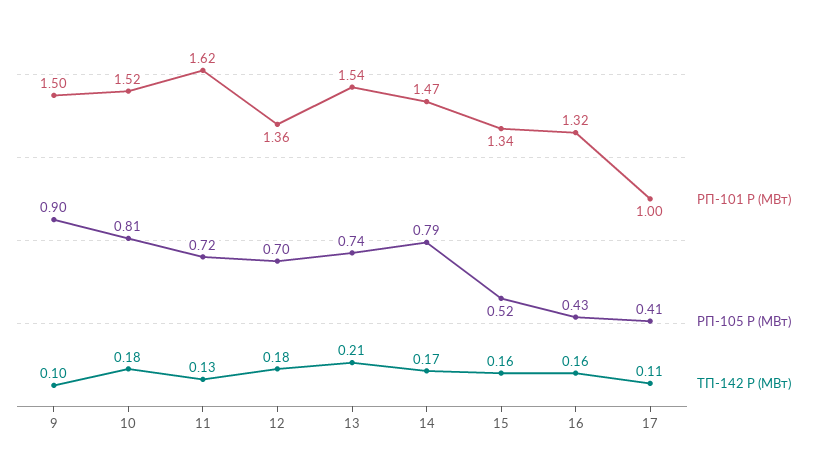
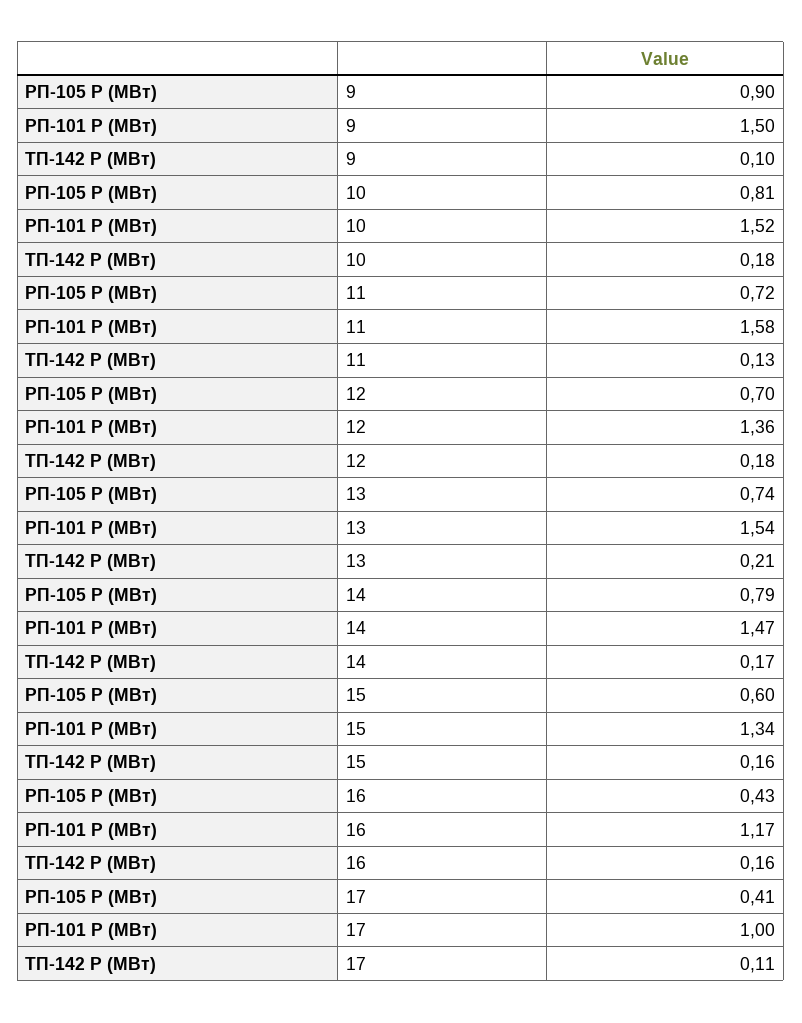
РП-101 P (МВт), 11: 1.62 -> 1.58
РП-105 P (МВт), 15: 0.52 -> 0.6
РП-101 P (МВт), 16: 1.32 -> 1.17

